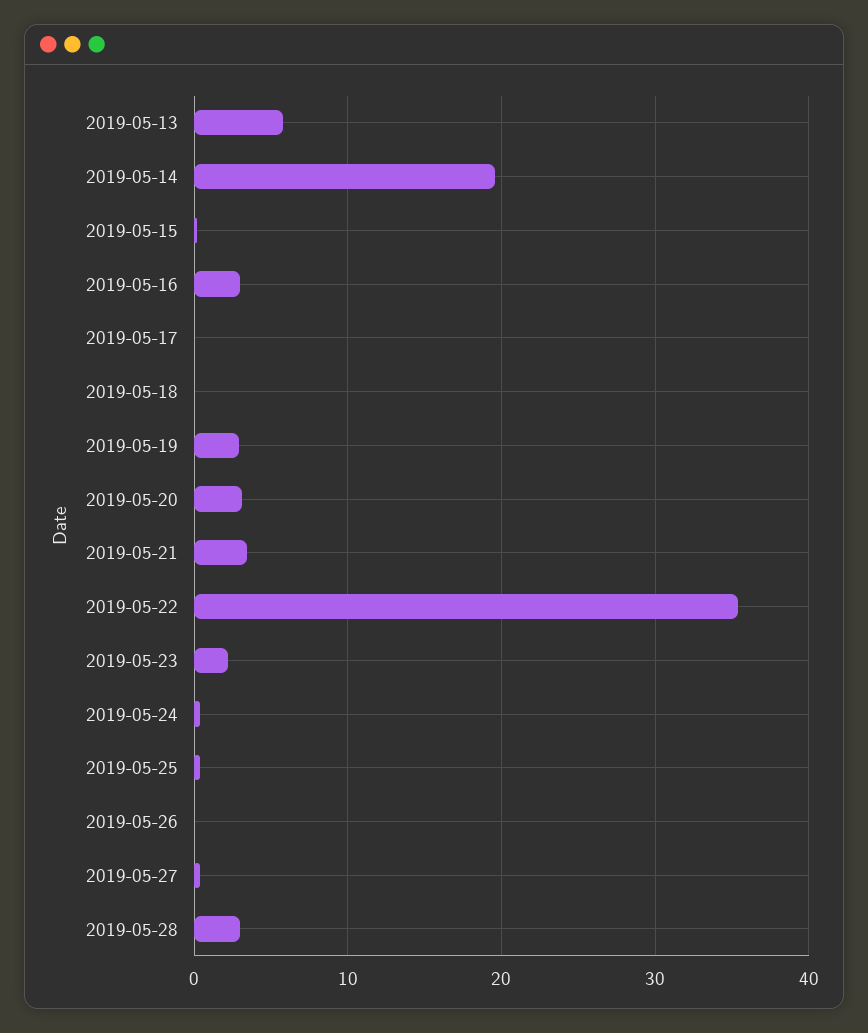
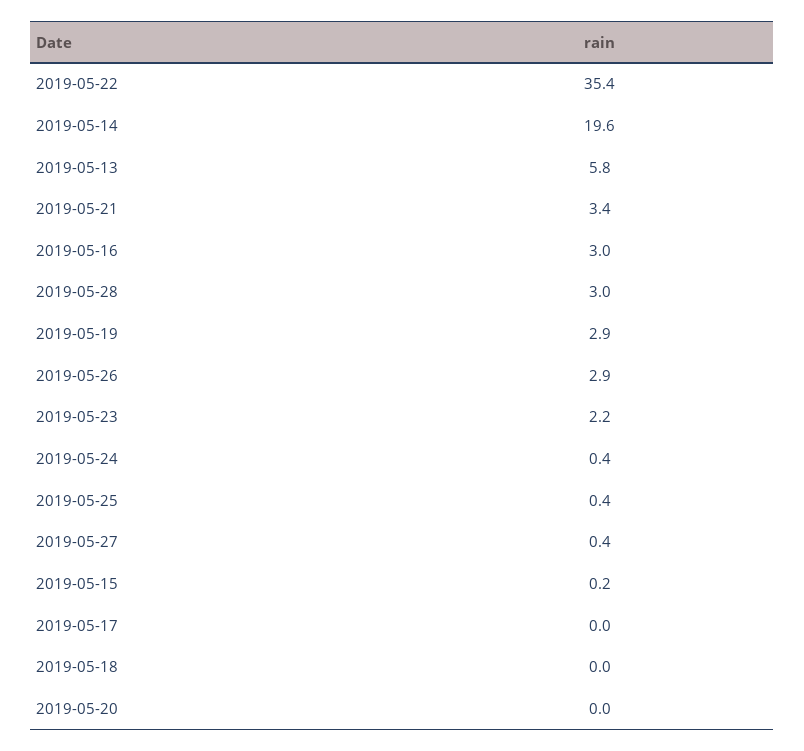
2019-05-20: 3 -> 0
2019-05-26: 0 -> 2.9

